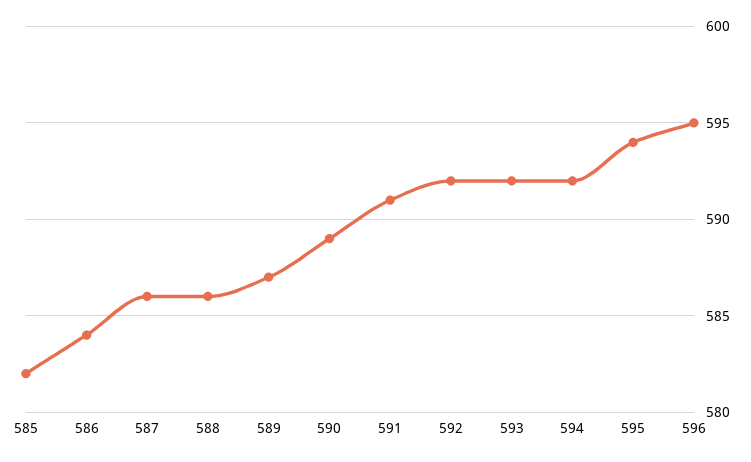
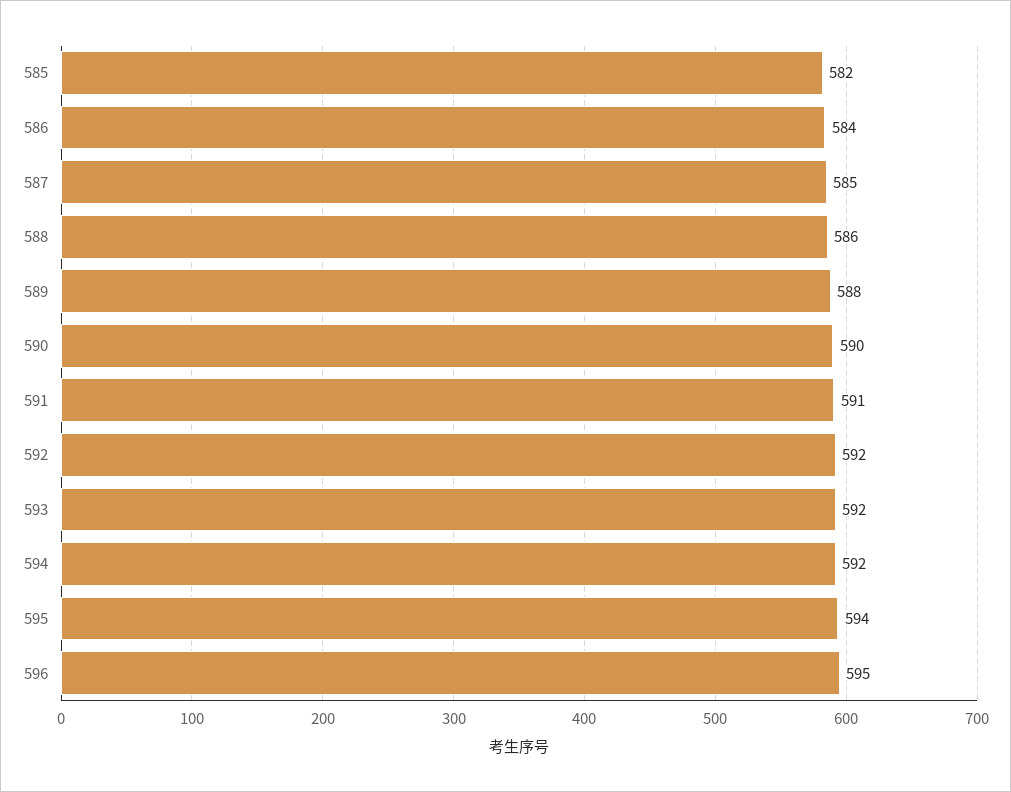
587: 586 -> 585
589: 587 -> 588
590: 589 -> 590

